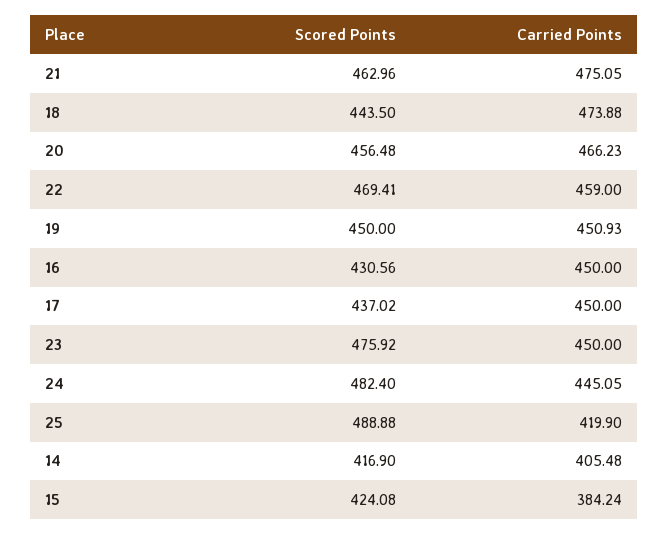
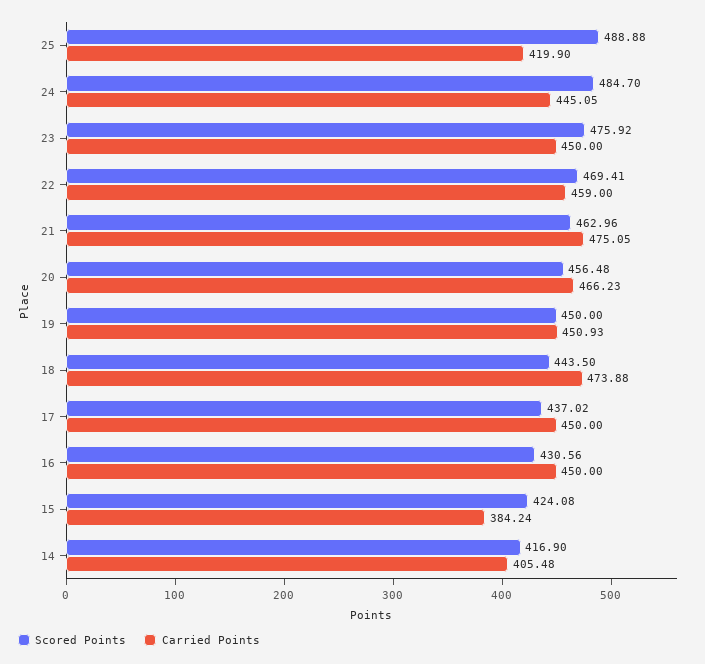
Scored Points, 24: 482.4 -> 484.7

